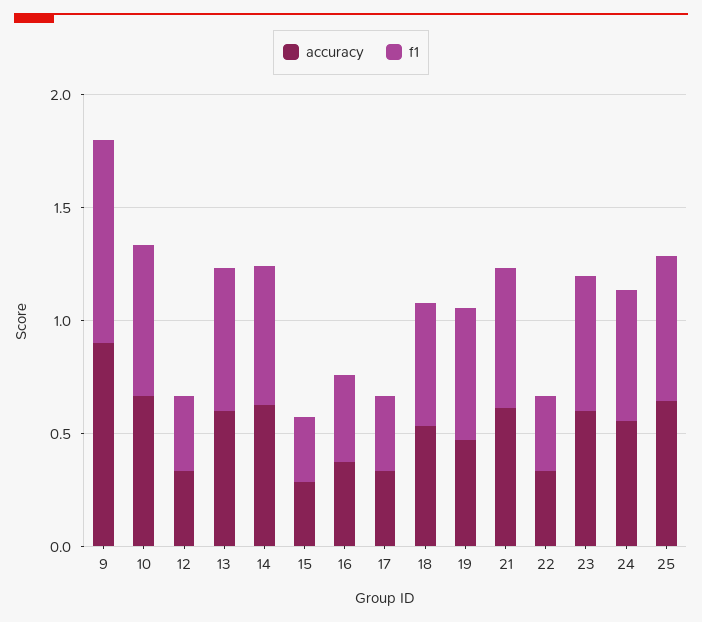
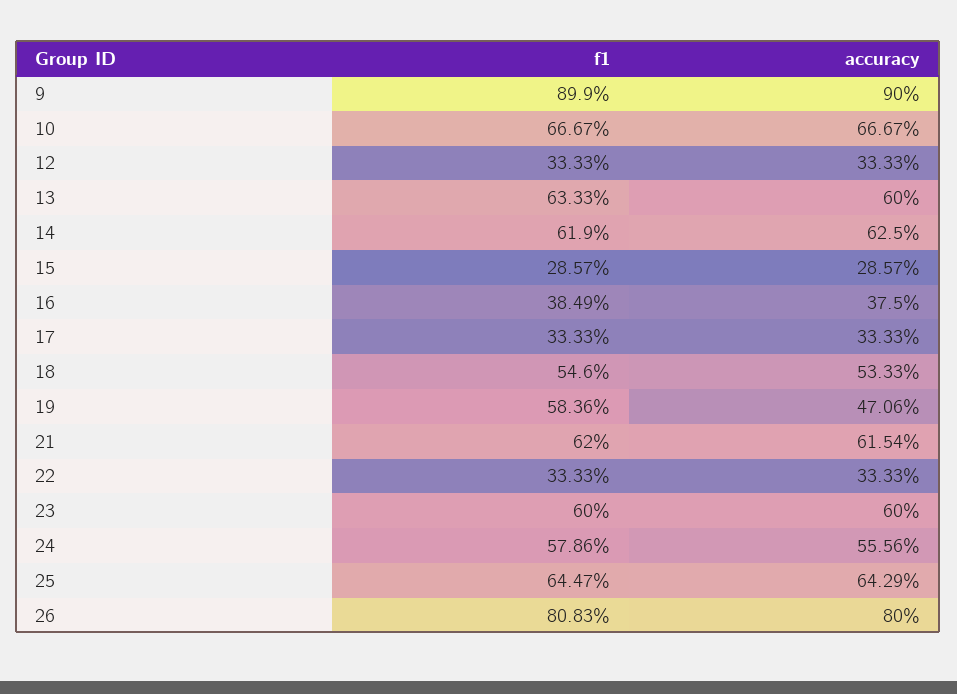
f1, 26: none -> 0.8083
accuracy, 26: none -> 0.8

